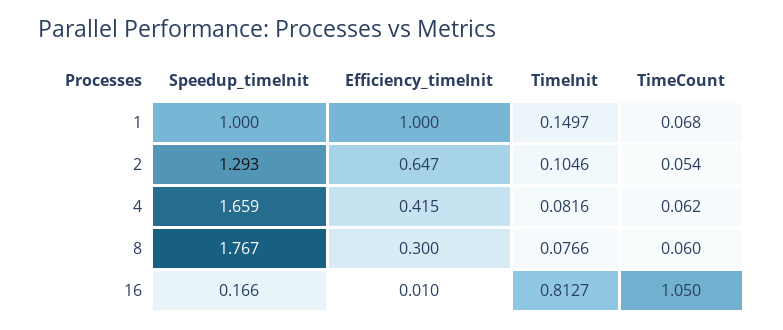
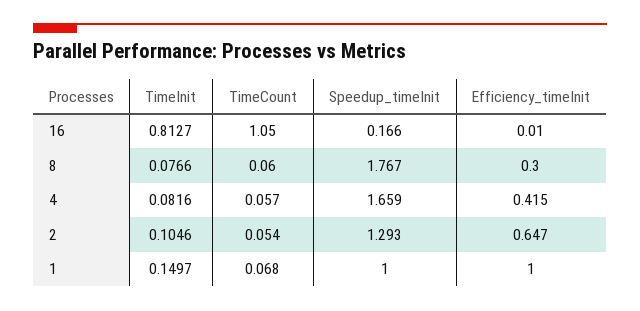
TimeCount, 4: 0.062 -> 0.057

